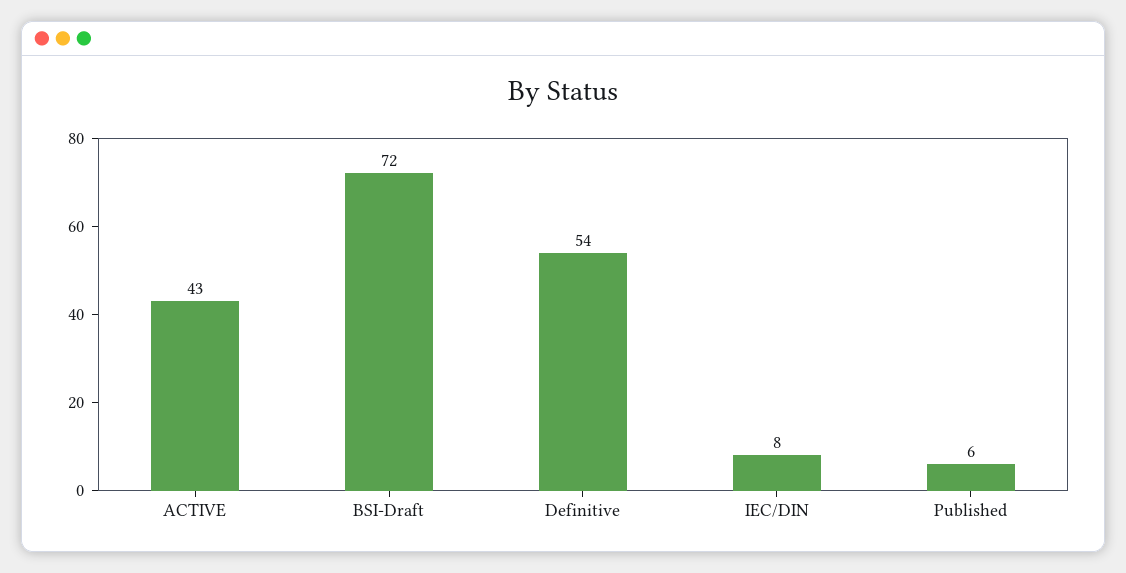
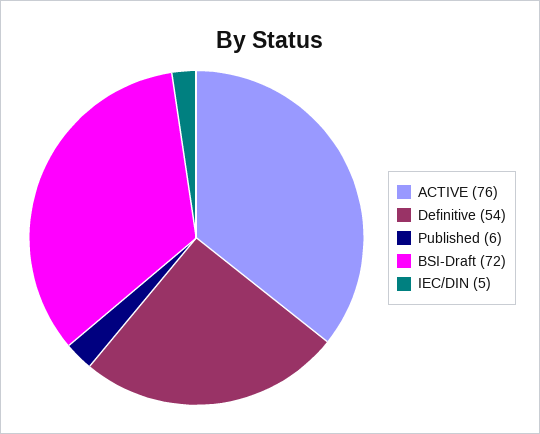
ACTIVE: 43 -> 76
IEC/DIN: 8 -> 5

